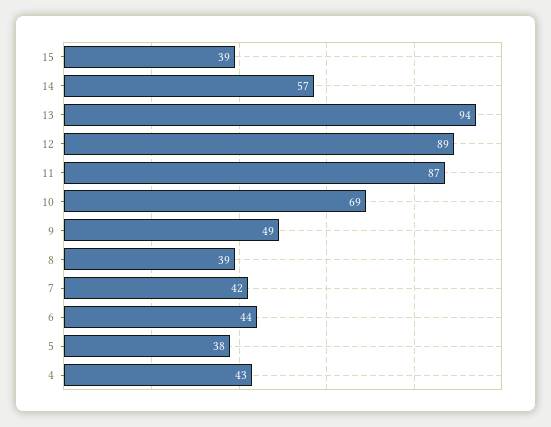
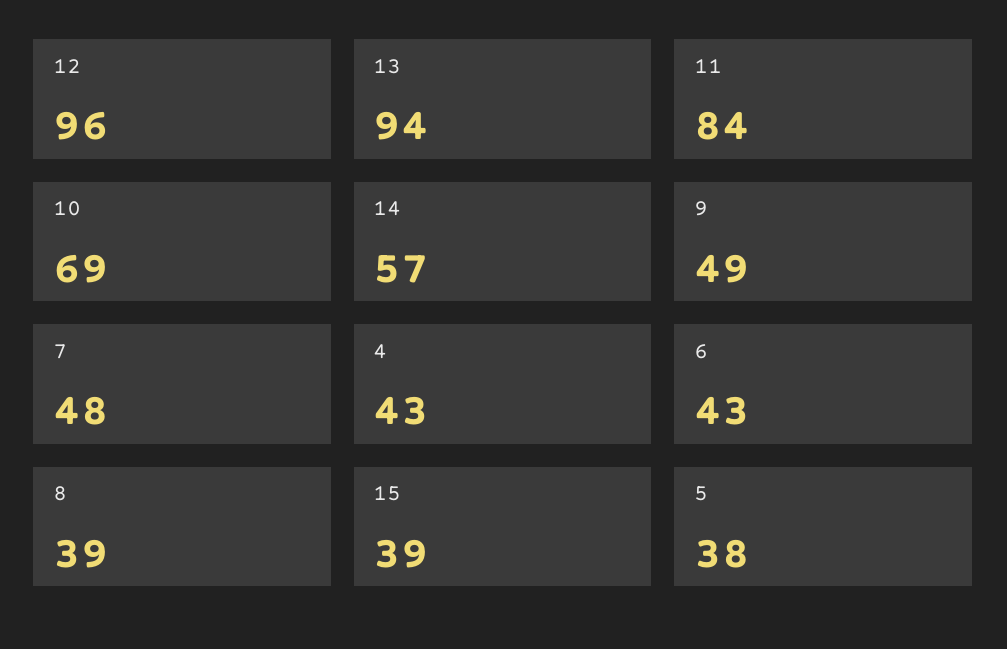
12: 89 -> 96
11: 87 -> 84
7: 42 -> 48
6: 44 -> 43

